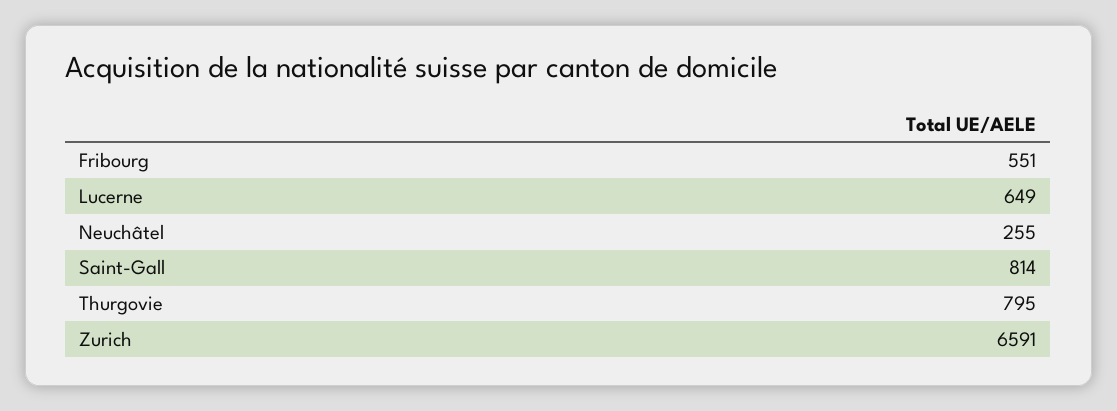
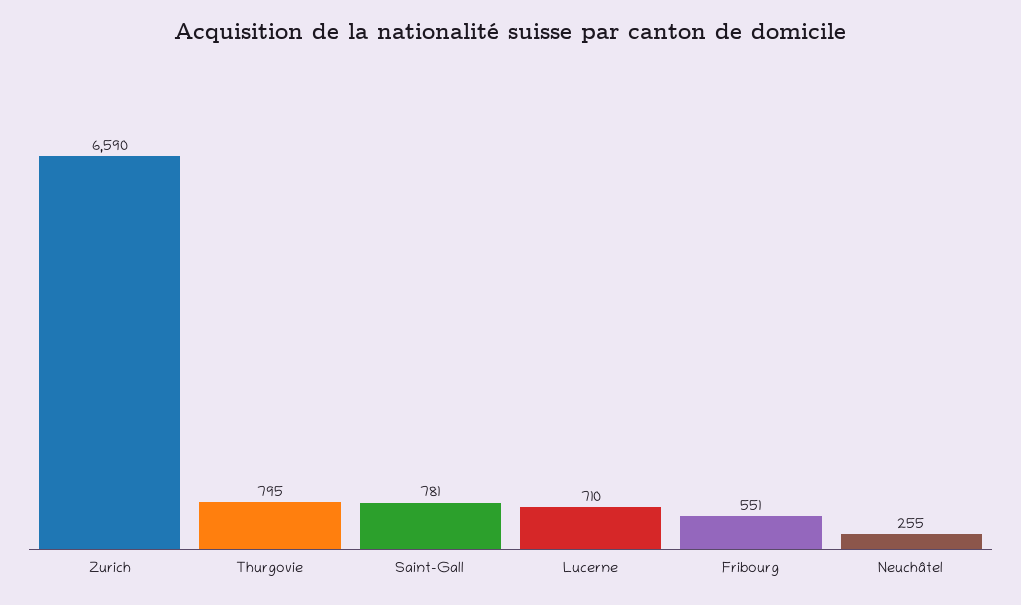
Lucerne: 649 -> 710
Saint-Gall: 814 -> 781
Zurich: 6591 -> 6590

